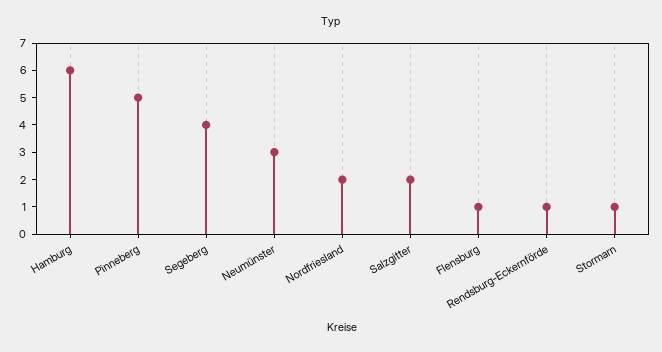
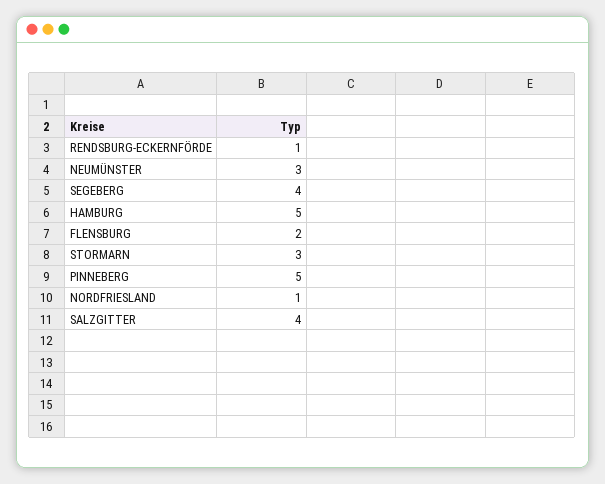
Hamburg: 6 -> 5
Nordfriesland: 2 -> 1
Salzgitter: 2 -> 4
Flensburg: 1 -> 2
Stormarn: 1 -> 3

